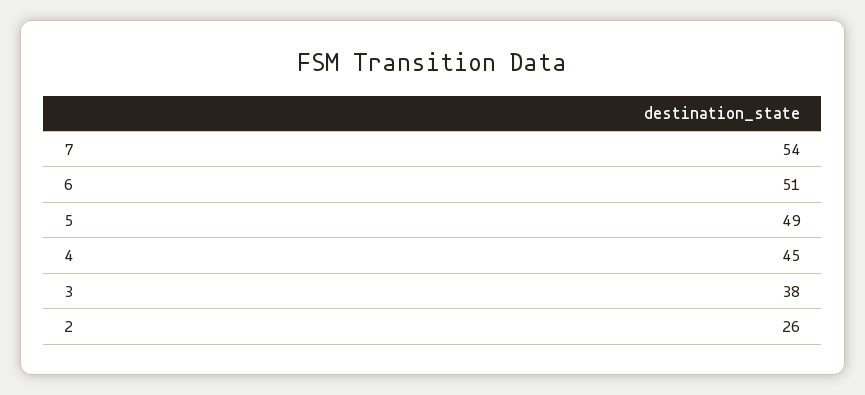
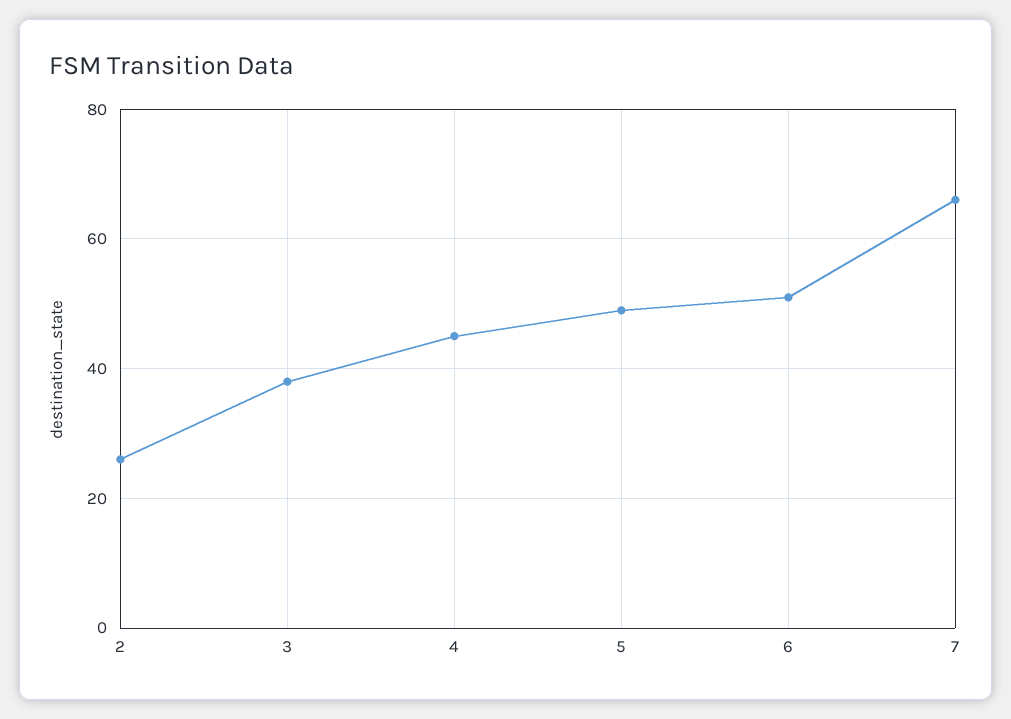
7: 54 -> 65

